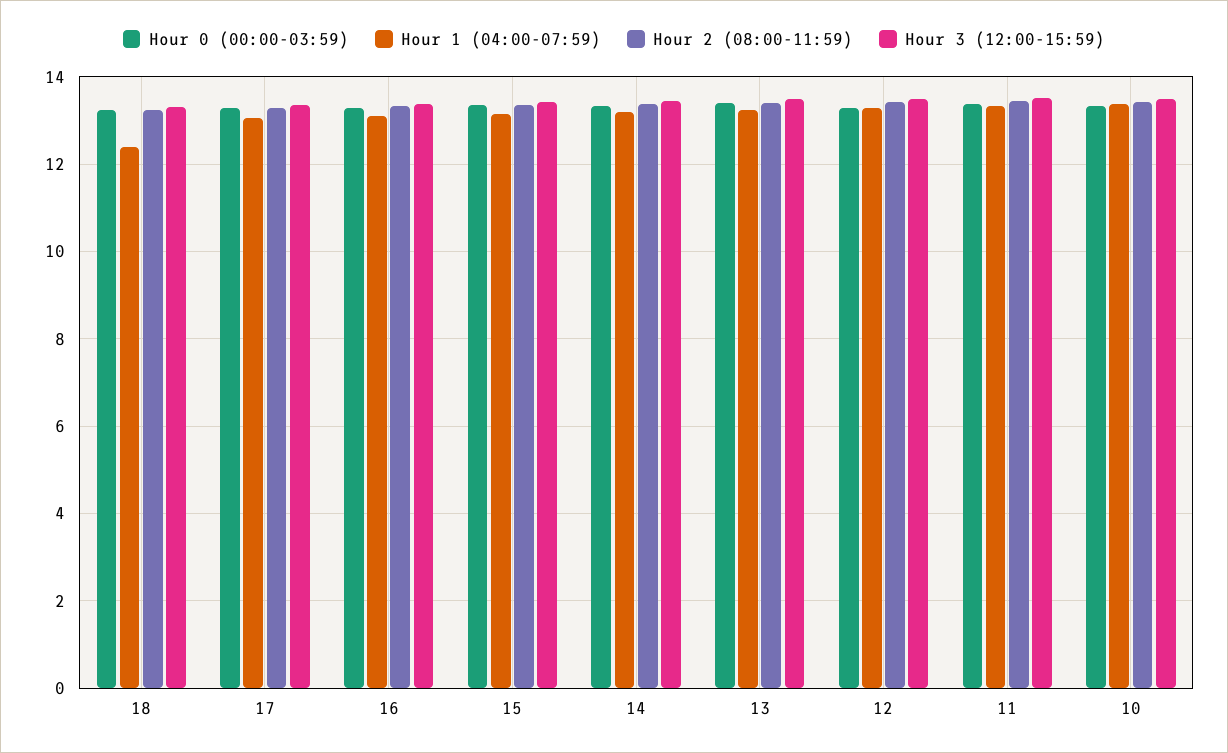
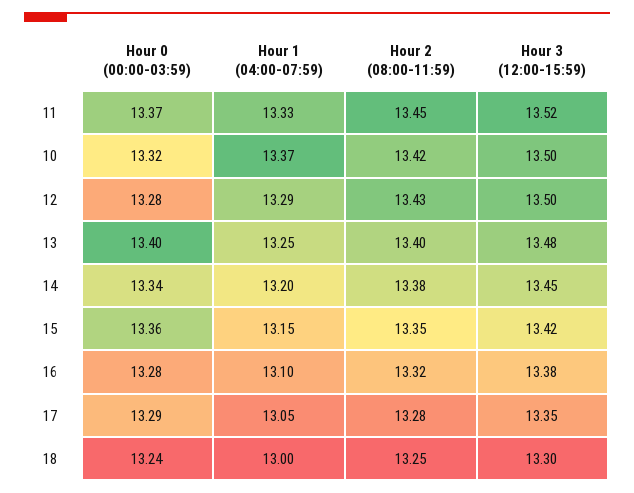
Hour 1 (04:00-07:59), 18: 12.4 -> 13

